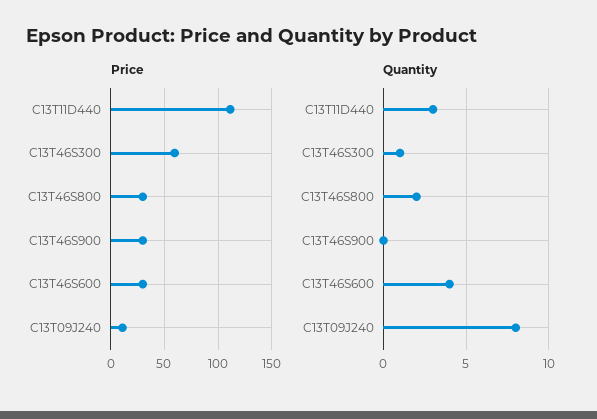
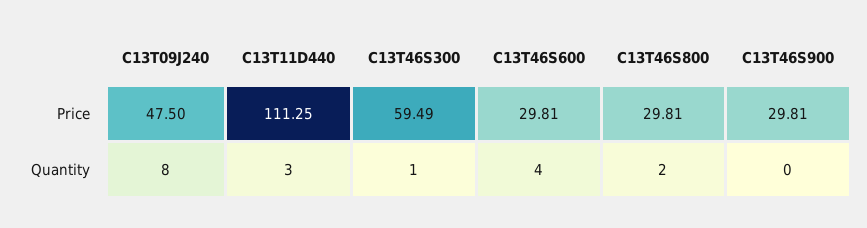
Price, C13T09J240: 10 -> 47.5

